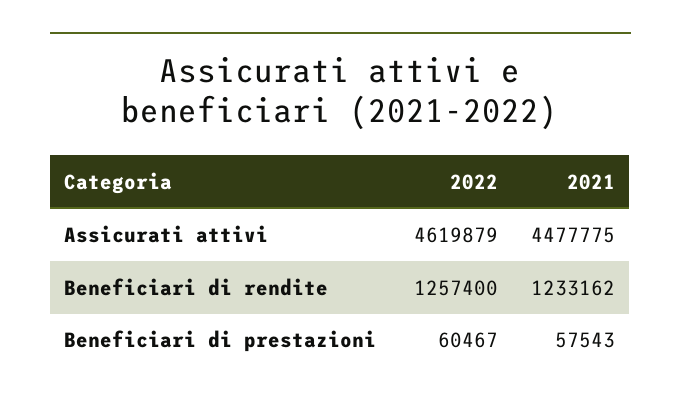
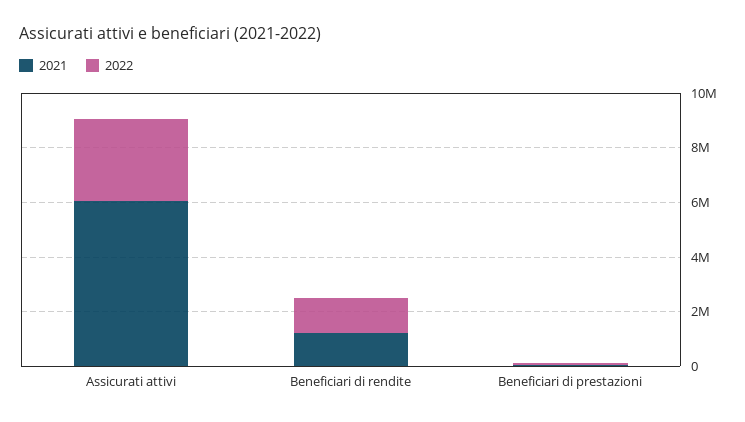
2022, Assicurati attivi: 4619879 -> 3000000
2021, Assicurati attivi: 4477775 -> 6000000

